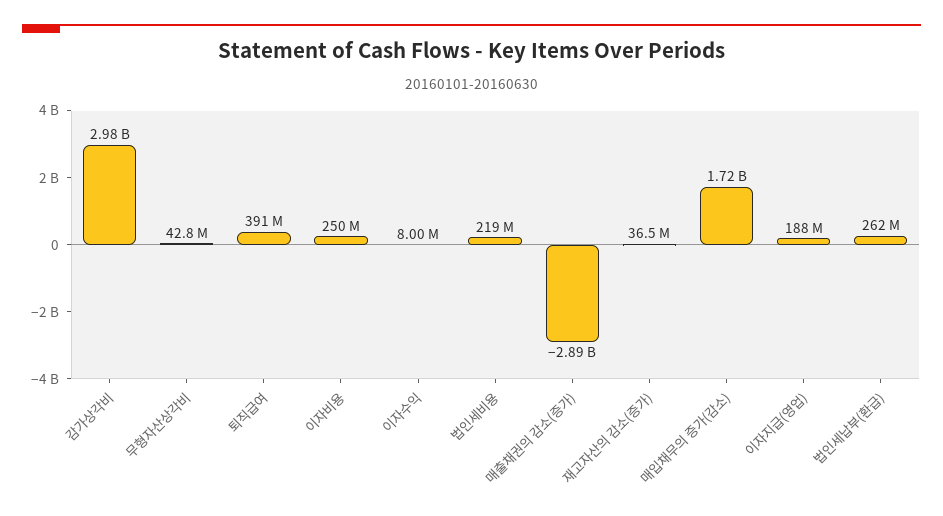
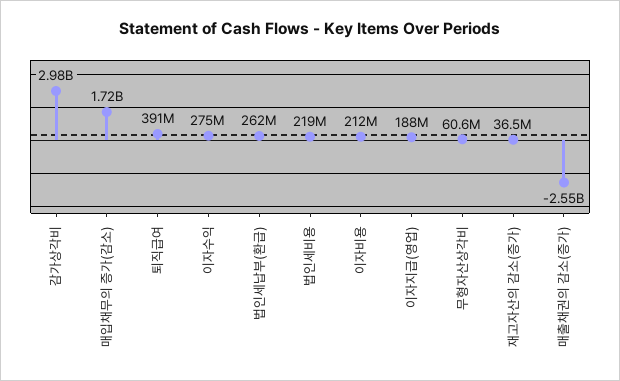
무형자산상각비: 42800000 -> 60600000
이자비용: 250000000 -> 212000000
이자수익: 8000000 -> 275000000
매출채권의 감소(증가): -2890000000 -> -2550000000

